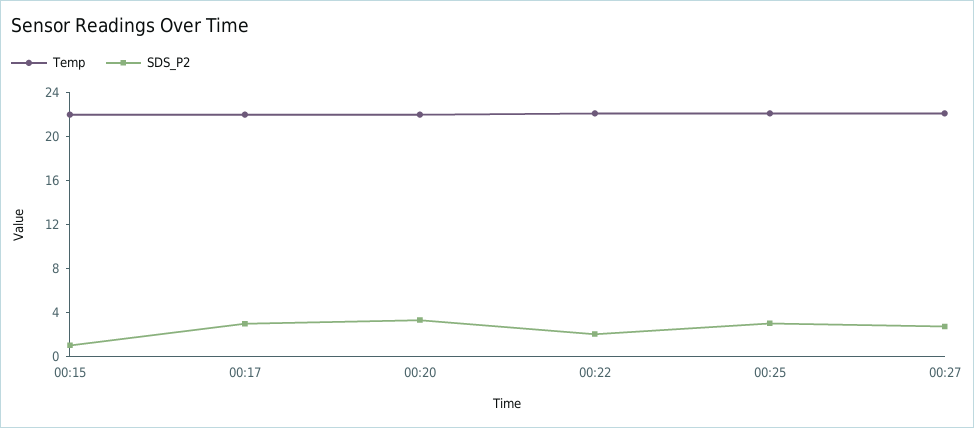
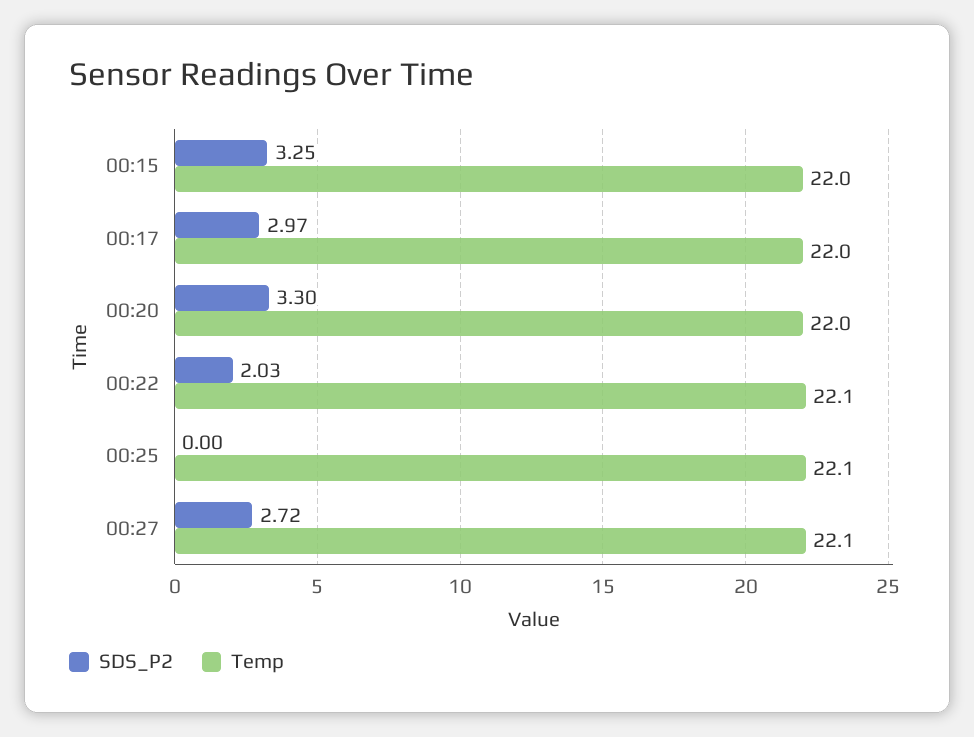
SDS_P2, 00:15: 1 -> 3.25
SDS_P2, 00:25: 3 -> 0

